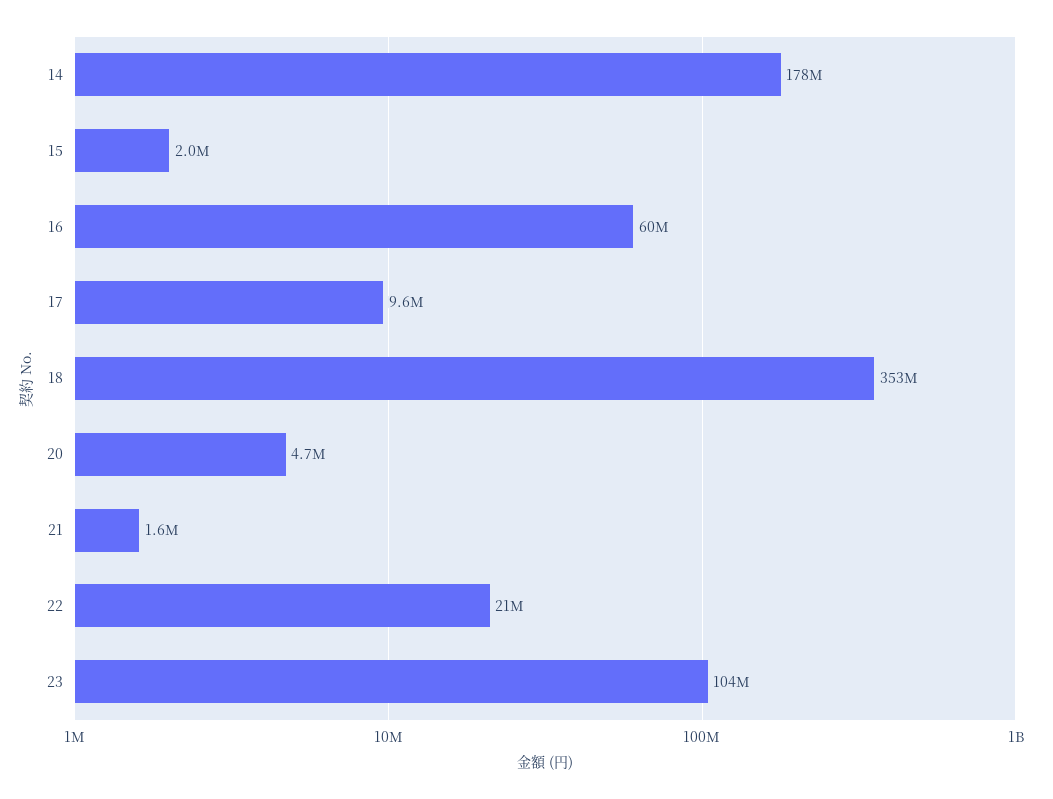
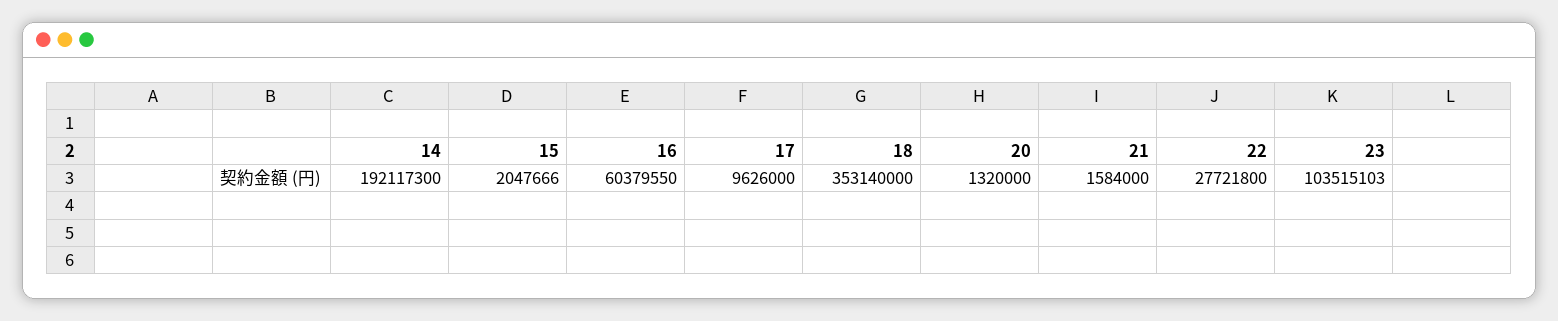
14: 178000000 -> 192117300
20: 4700000 -> 1320000
22: 21000000 -> 27721800

